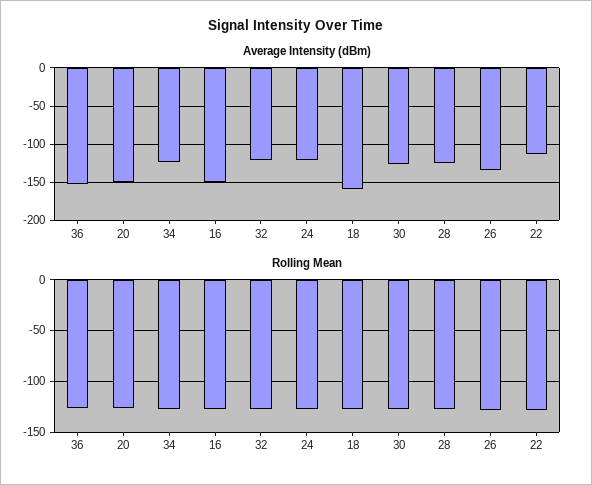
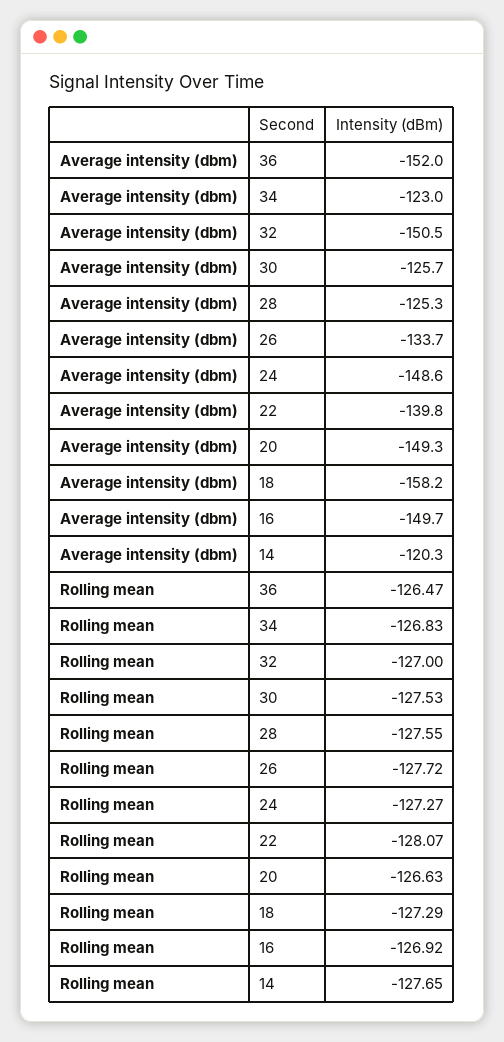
Average Intensity (dBm), 32: -120 -> -150.5
Average Intensity (dBm), 24: -120 -> -148.6
Average Intensity (dBm), 22: -110 -> -139.8
Average Intensity (dBm), 14: none -> -120.3
Rolling Mean, 14: none -> -127.65

